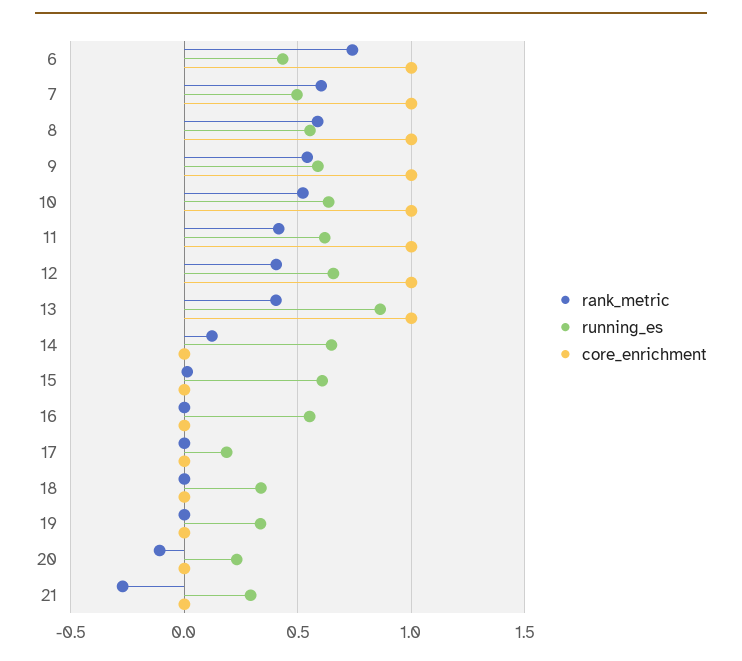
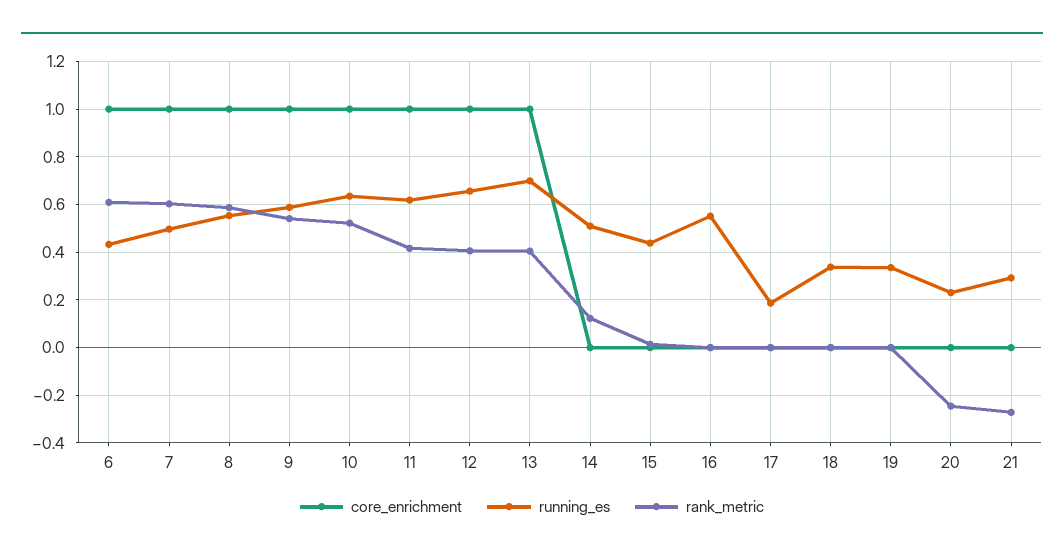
rank_metric, 6: 0.75 -> 0.6
running_es, 13: 0.85 -> 0.7
running_es, 14: 0.65 -> 0.5
running_es, 15: 0.6 -> 0.45
rank_metric, 20: -0.1 -> -0.25

